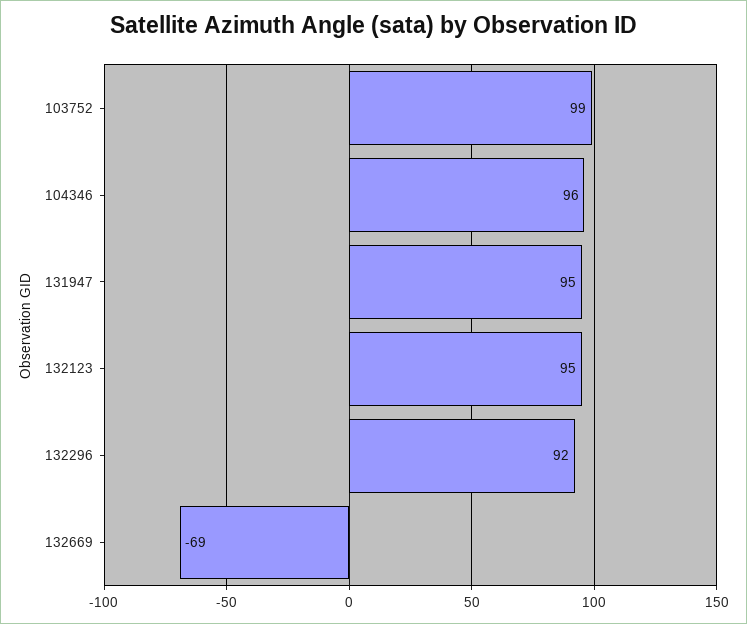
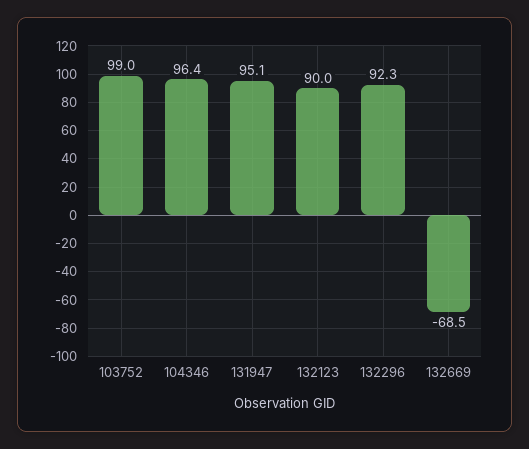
132123: 95 -> 90

